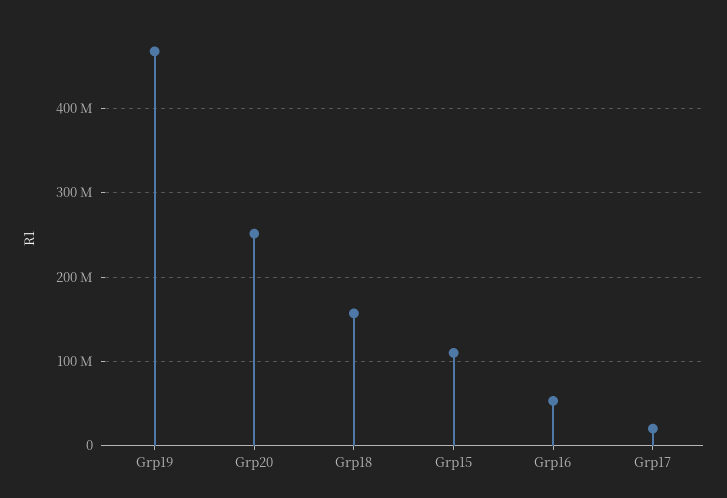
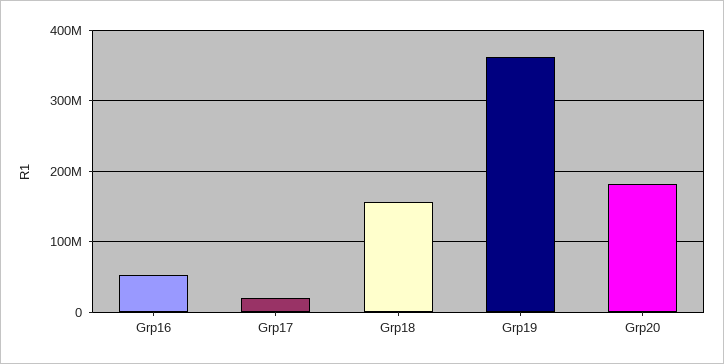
Grp19: 470000000 -> 360000000
Grp20: 250000000 -> 180000000
Grp15: 110000000 -> none

